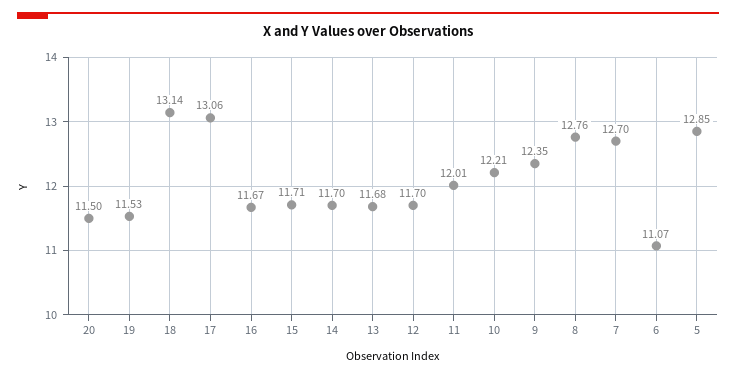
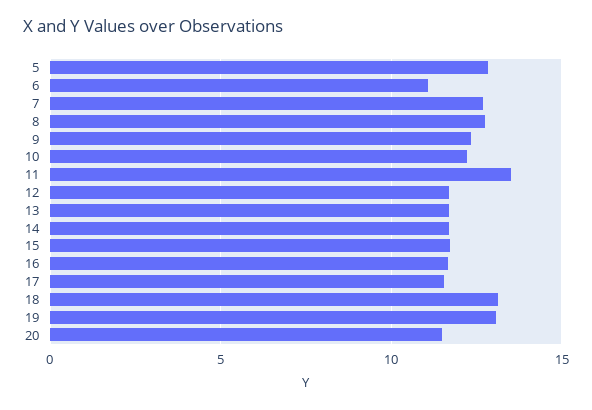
19: 11.53 -> 13
17: 13.06 -> 11.5
11: 12.01 -> 13.5

